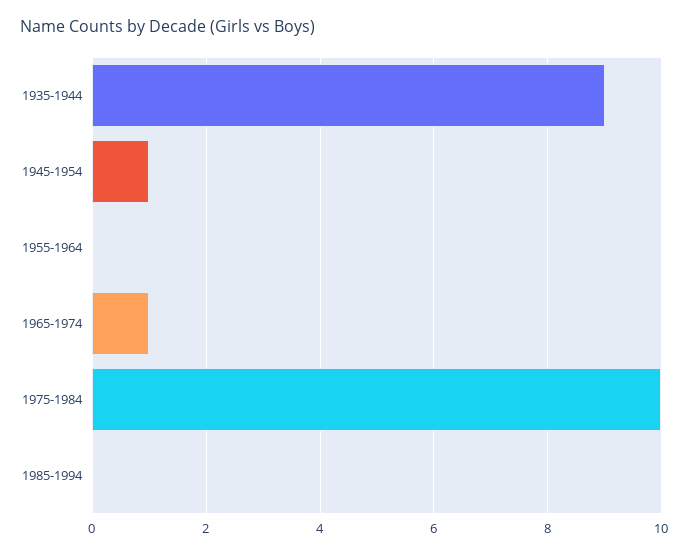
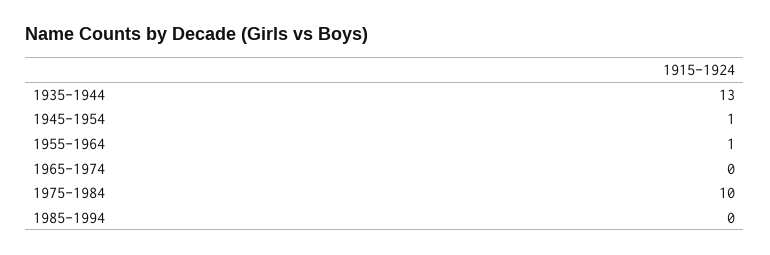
1935-1944: 9 -> 13
1955-1964: 0 -> 1
1965-1974: 1 -> 0

